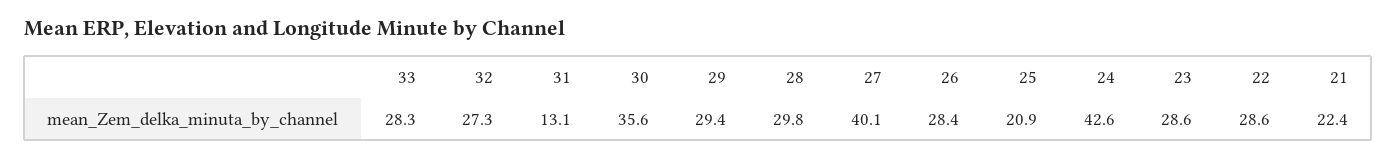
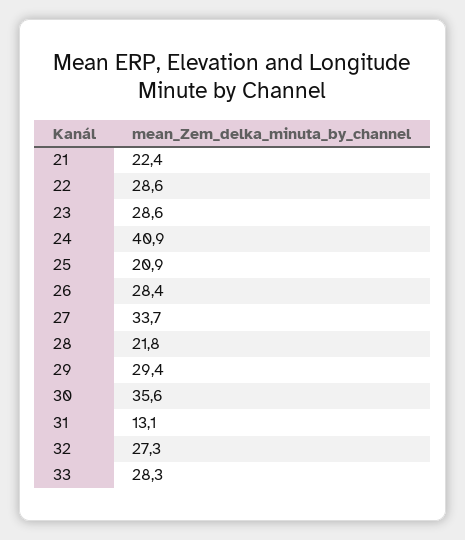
28: 29.8 -> 21.8
27: 40.1 -> 33.7
24: 42.6 -> 40.9

